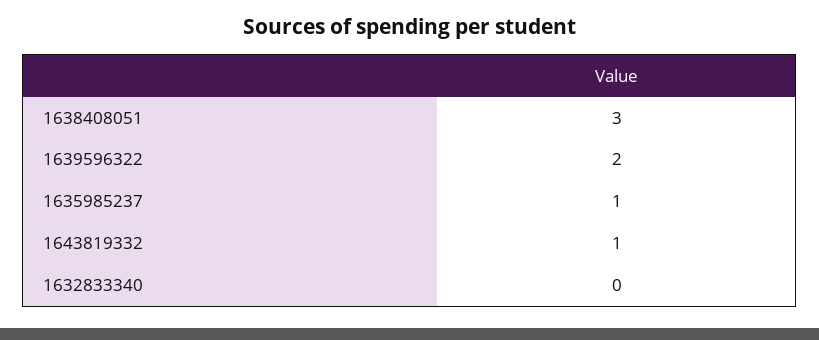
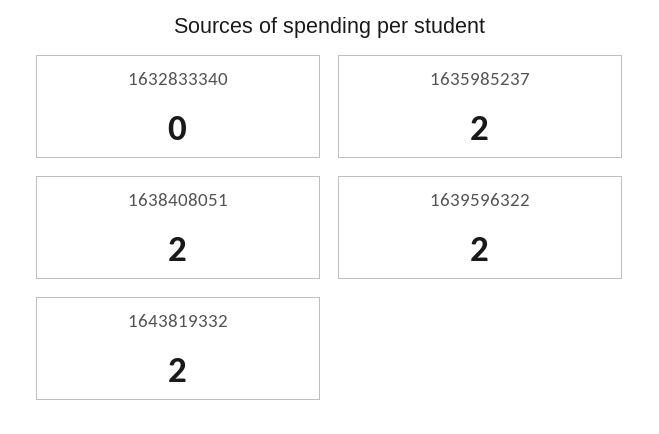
1638408051: 3 -> 2
1635985237: 1 -> 2
1643819332: 1 -> 2

